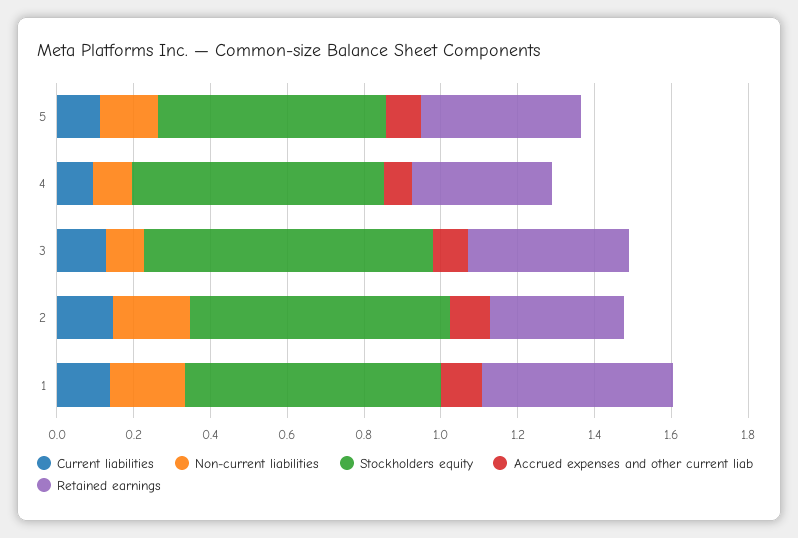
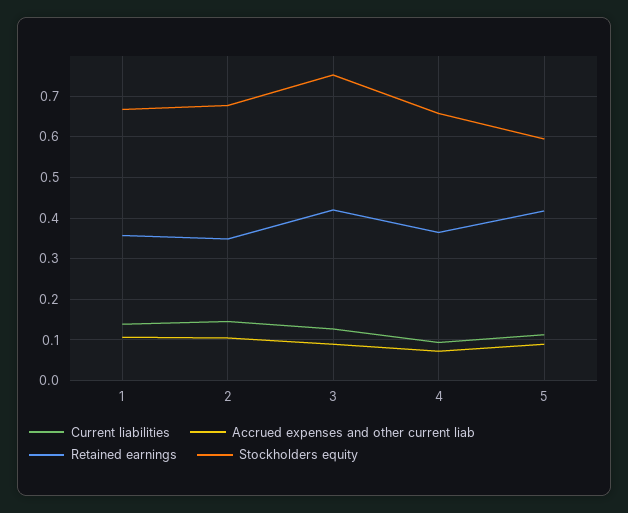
Non-current liabilities, 5: 0.15 -> none
Non-current liabilities, 4: 0.1 -> none
Non-current liabilities, 3: 0.1 -> none
Non-current liabilities, 2: 0.2 -> none
Non-current liabilities, 1: 0.2 -> none
Retained earnings, 1: 0.5 -> 0.36

